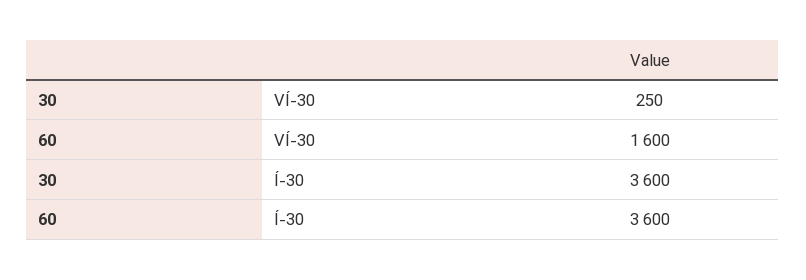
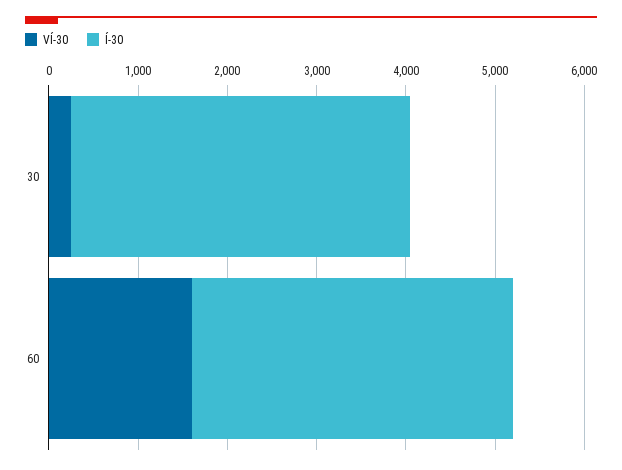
Í-30, 30: 3600 -> 3800

